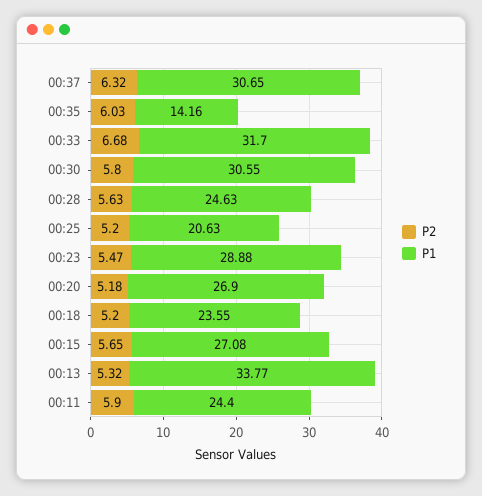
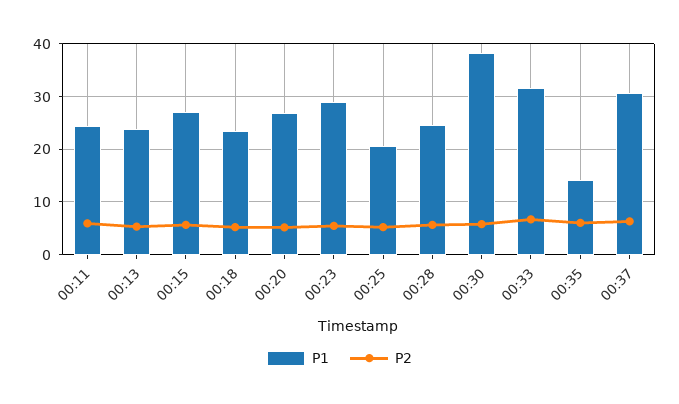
P1, 00:30: 30.55 -> 38
P1, 00:13: 33.77 -> 24

